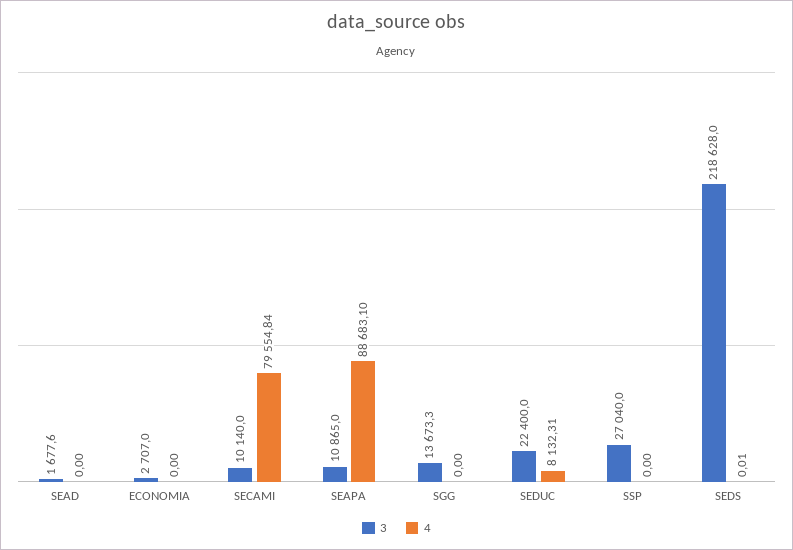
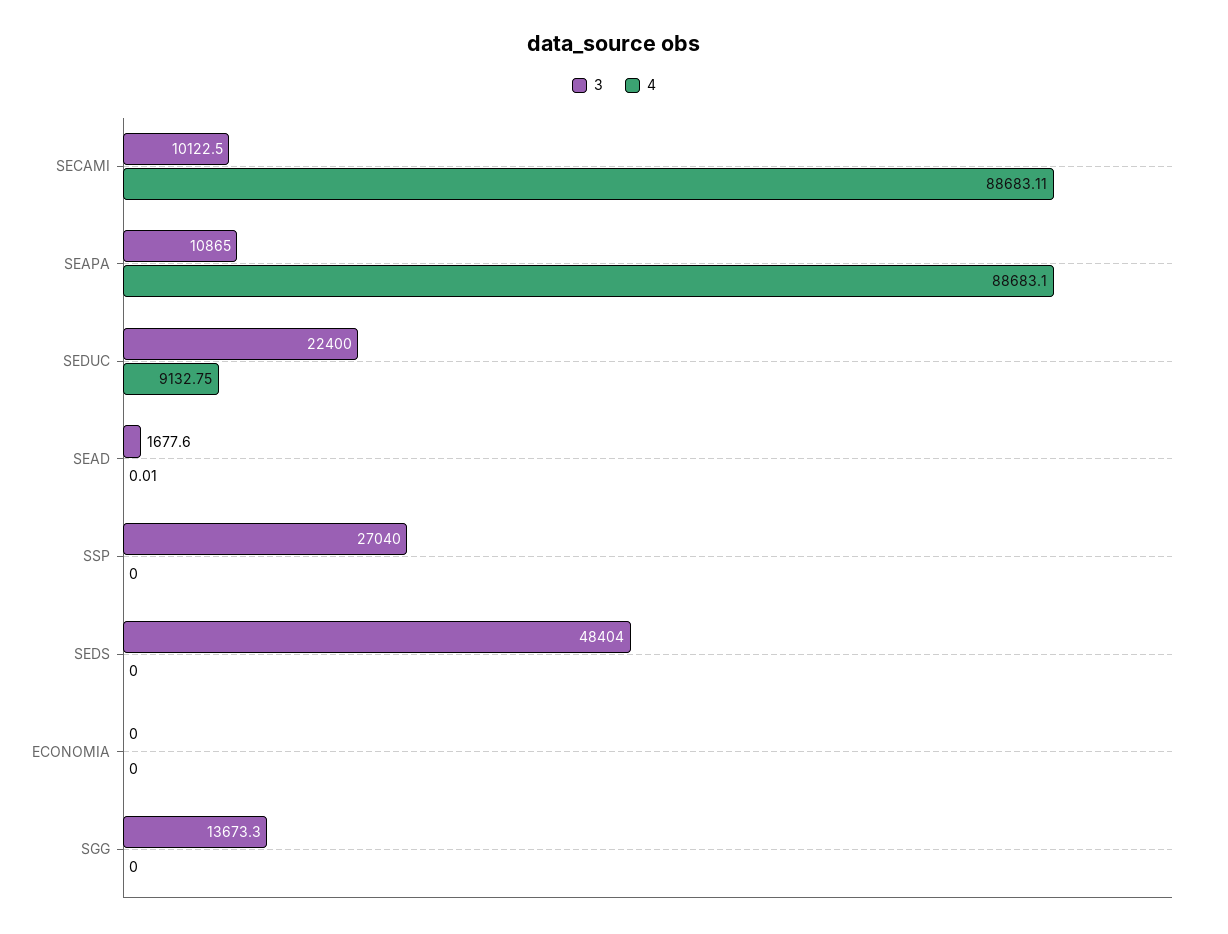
4, SEAD: 0 -> 0.01
3, ECONOMIA: 2707 -> 0
3, SECAMI: 10140 -> 10122.5
4, SECAMI: 79554.84 -> 88683.11
4, SEDUC: 8132.31 -> 9132.75
3, SEDS: 218628 -> 48404
4, SEDS: 0.01 -> 0

